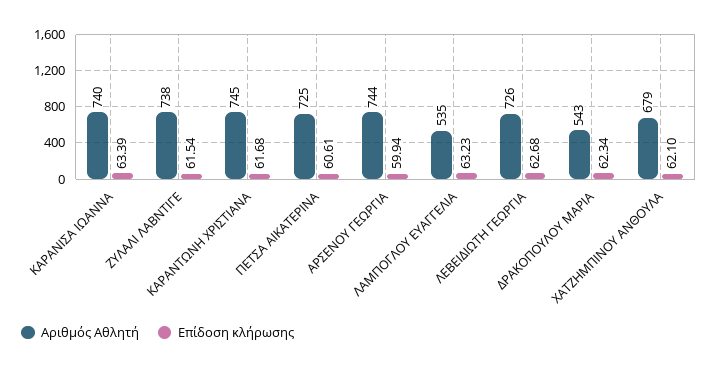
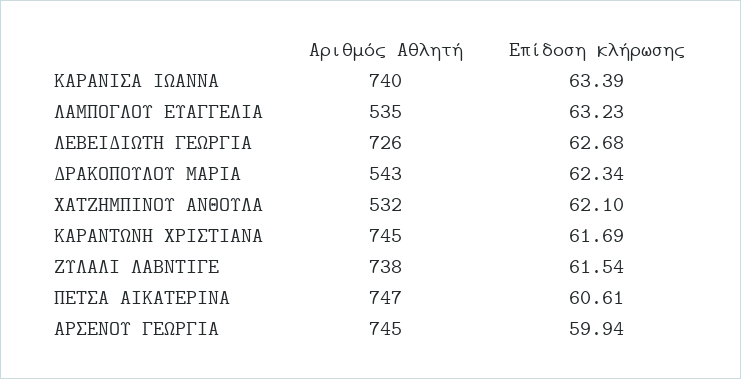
Επίδοση κλήρωσης, ΚΑΡΑΝΤΩΝΗ ΧΡΙΣΤΙΑΝΑ: 61.68 -> 61.69
Αριθμός Αθλητή, ΠΕΤΣΑ ΑΙΚΑΤΕΡΙΝΑ: 725 -> 747
Αριθμός Αθλητή, ΑΡΣΕΝΟΥ ΓΕΩΡΓΙΑ: 744 -> 745
Αριθμός Αθλητή, ΧΑΤΖΗΜΠΙΝΟΥ ΑΝΘΟΥΛΑ: 679 -> 532

